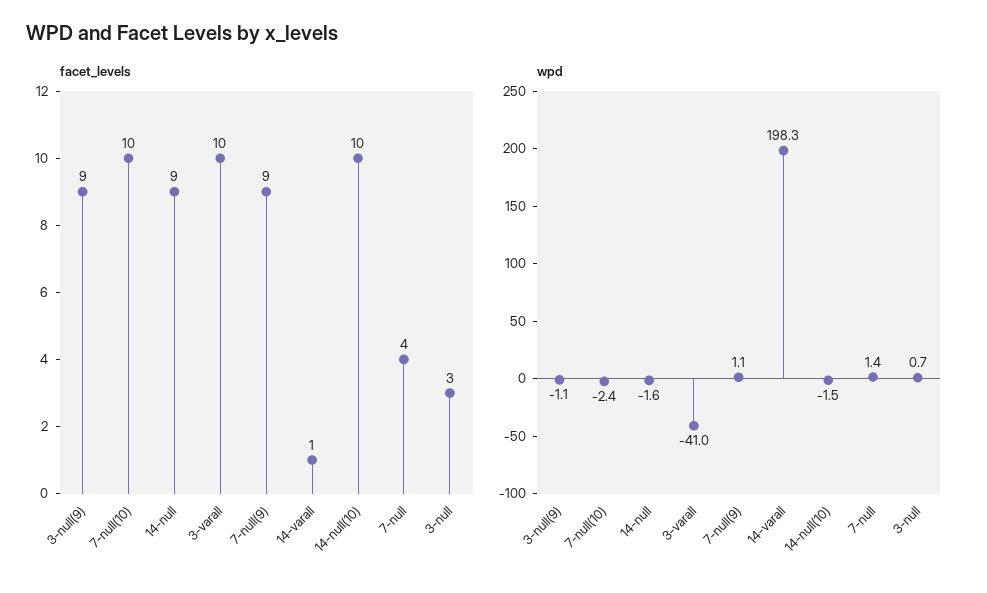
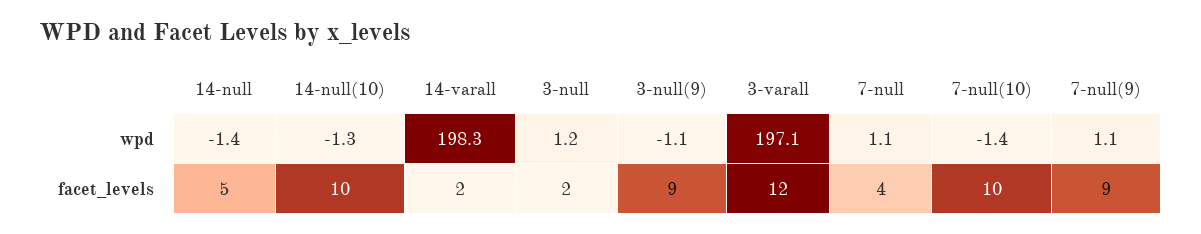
facet_levels, 14-null: 9 -> 5
facet_levels, 3-varall: 10 -> 12
facet_levels, 14-varall: 1 -> 2
facet_levels, 3-null: 3 -> 2
wpd, 7-null(10): -2.4 -> -1.4
wpd, 14-null: -1.6 -> -1.4
wpd, 3-varall: -41 -> 197.1
wpd, 14-null(10): -1.5 -> -1.3
wpd, 7-null: 1.4 -> 1.1
wpd, 3-null: 0.7 -> 1.2

